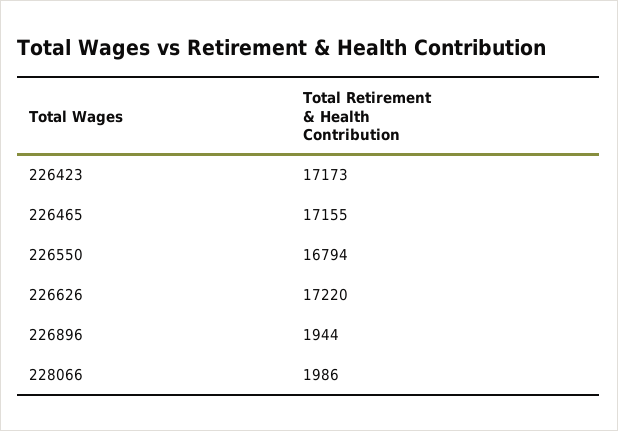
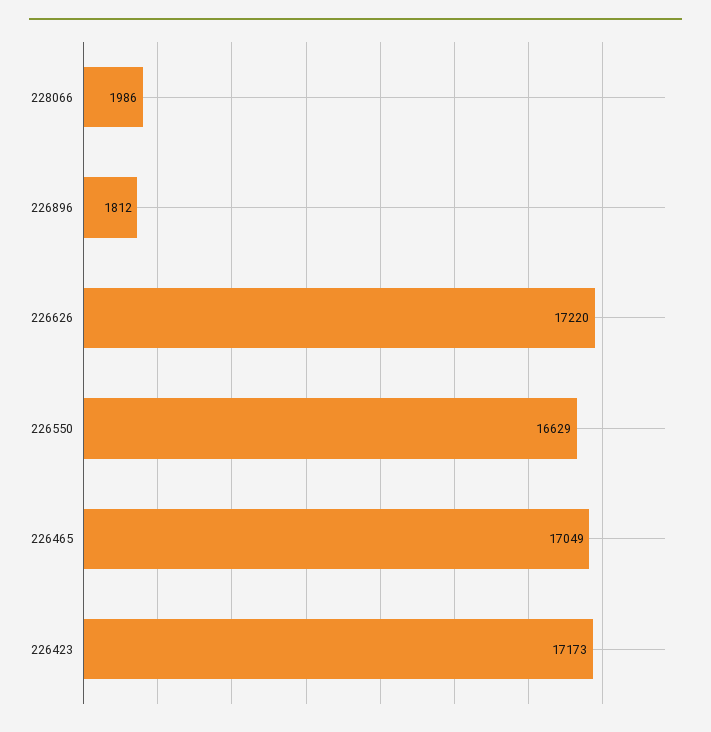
226465: 17155 -> 17049
226550: 16794 -> 16629
226896: 1944 -> 1812

